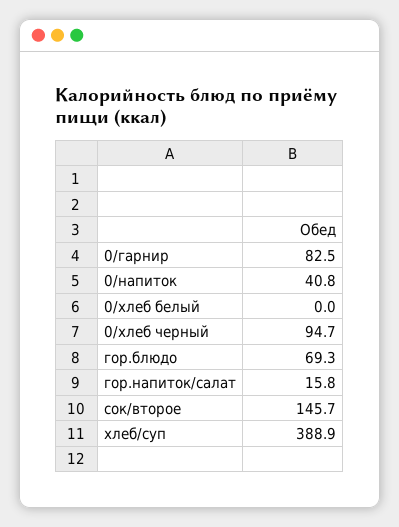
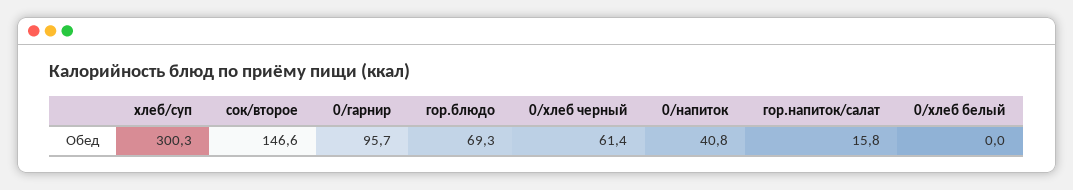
0/гарнир: 82.5 -> 95.7
0/хлеб черный: 94.7 -> 61.4
сок/второе: 145.7 -> 146.6
хлеб/суп: 388.9 -> 300.3

